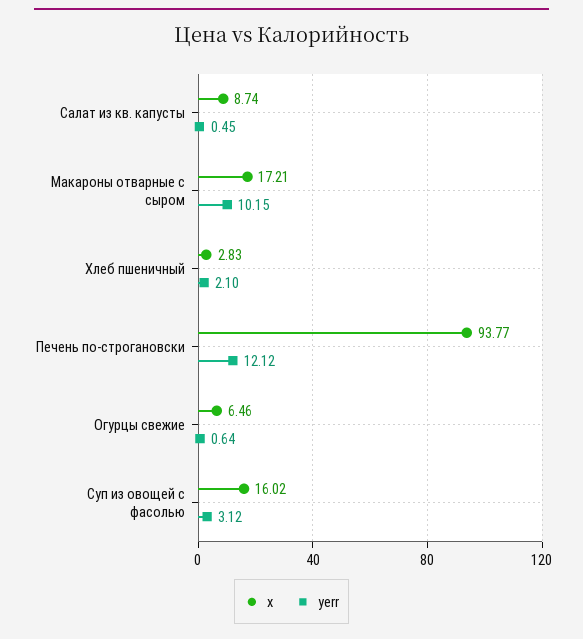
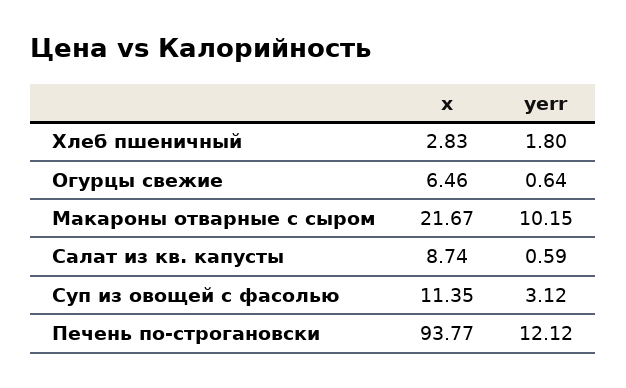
yerr, Салат из кв. капусты: 0.45 -> 0.59
x, Макароны отварные с сыром: 17.21 -> 21.67
yerr, Хлеб пшеничный: 2.1 -> 1.8
x, Суп из овощей с фасолью: 16.02 -> 11.35

